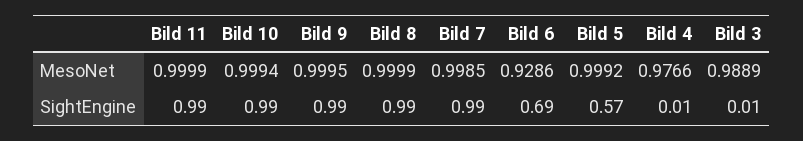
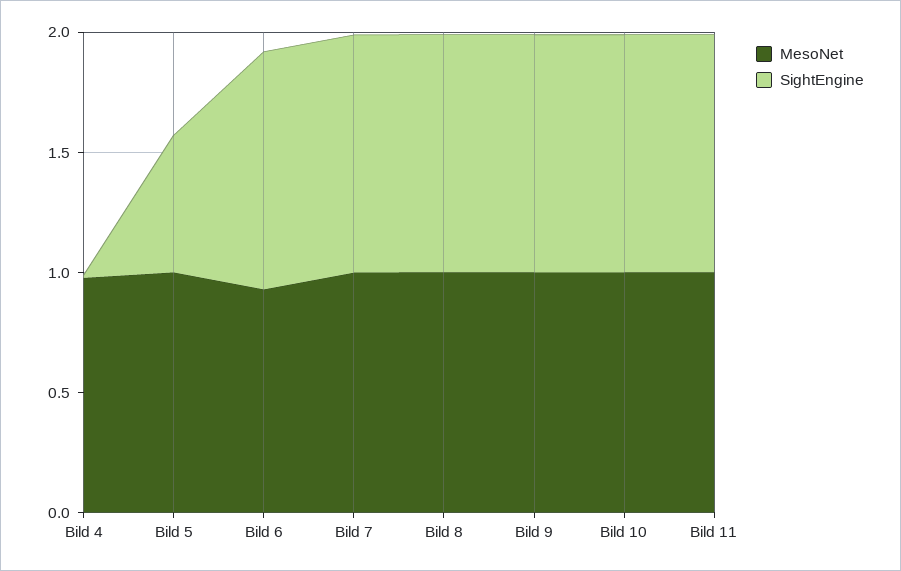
MesoNet, Bild 3: 0.9889 -> none
SightEngine, Bild 6: 0.69 -> 1
SightEngine, Bild 3: 0.01 -> none

